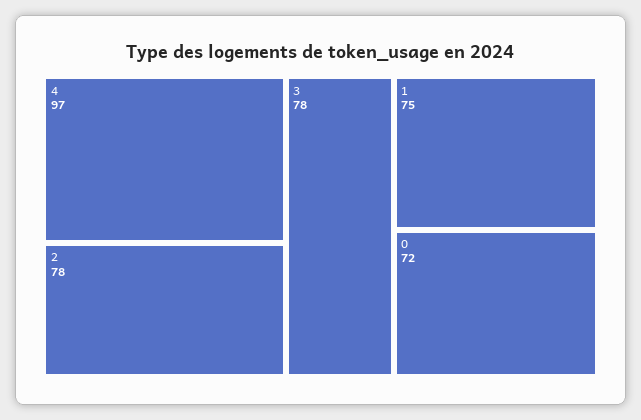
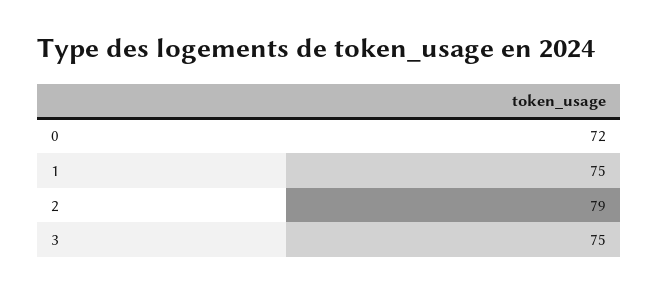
4: 97 -> none
2: 78 -> 79
3: 78 -> 75

